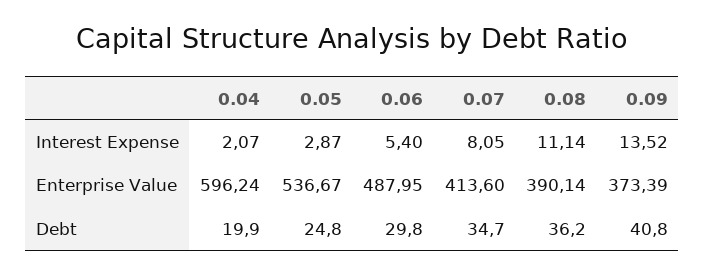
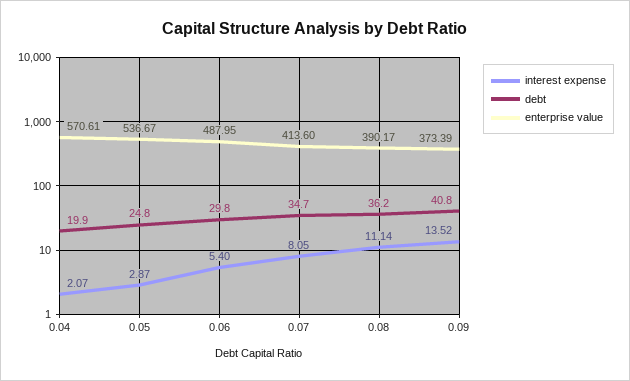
Enterprise Value, 0.04: 596.24 -> 570.61
Enterprise Value, 0.08: 390.14 -> 390.17

